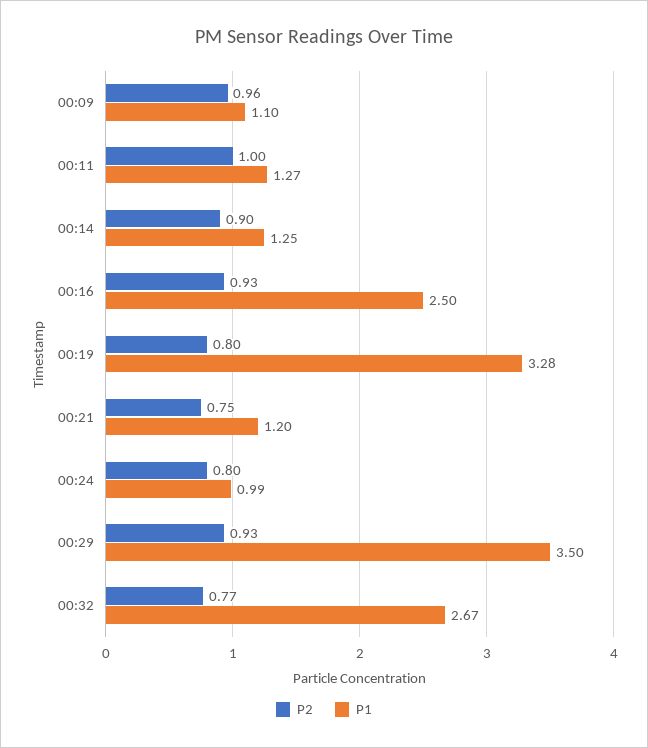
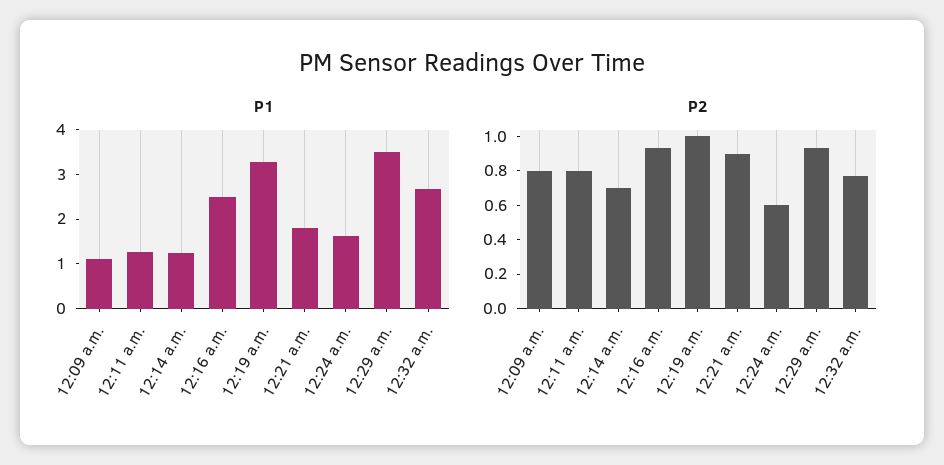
P2, 00:09: 0.96 -> 0.8
P2, 00:11: 1 -> 0.8
P2, 00:14: 0.9 -> 0.7
P2, 00:19: 0.8 -> 1
P2, 00:21: 0.75 -> 0.9
P1, 00:21: 1.2 -> 1.8
P2, 00:24: 0.8 -> 0.6
P1, 00:24: 0.99 -> 1.6

